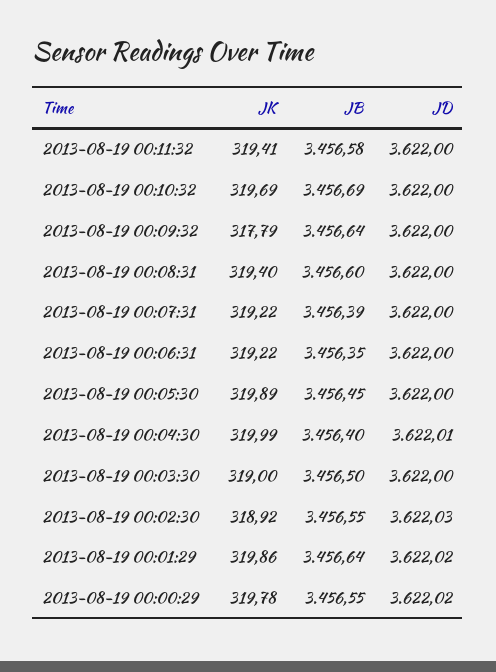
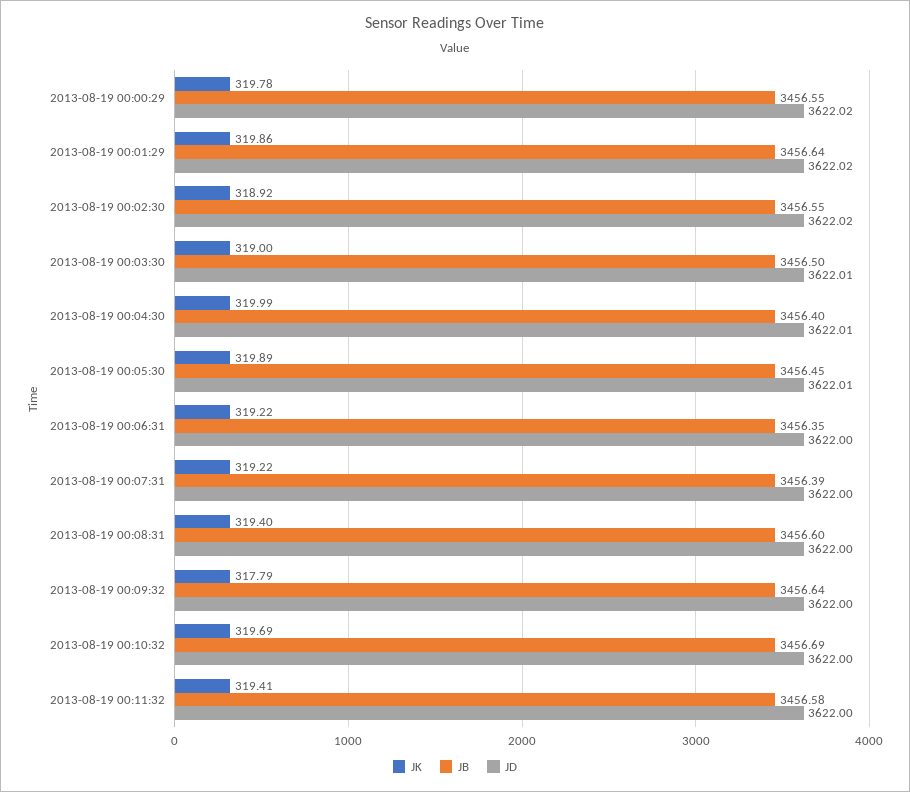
JD, 2013-08-19 00:05:30: 3622 -> 3622.01
JD, 2013-08-19 00:03:30: 3622 -> 3622.01
JD, 2013-08-19 00:02:30: 3622.03 -> 3622.02

